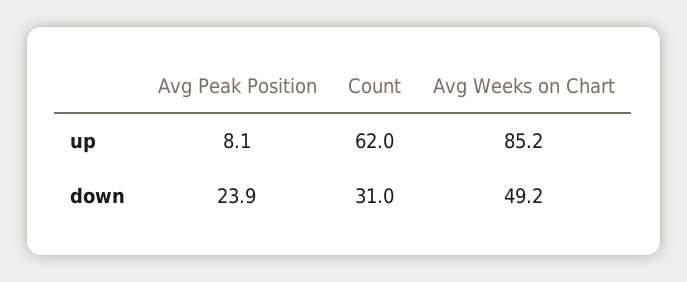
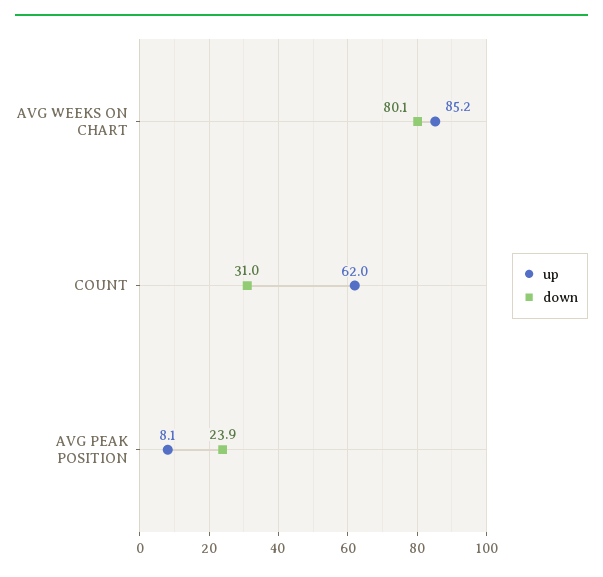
down, Avg Weeks on Chart: 49.2 -> 80.1

